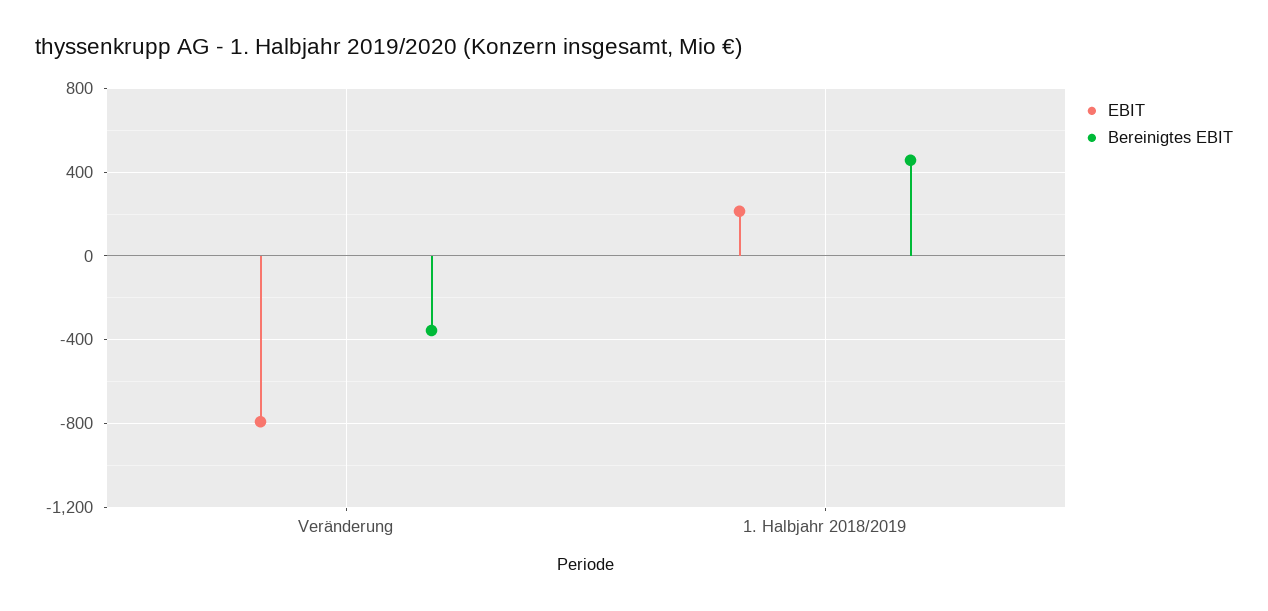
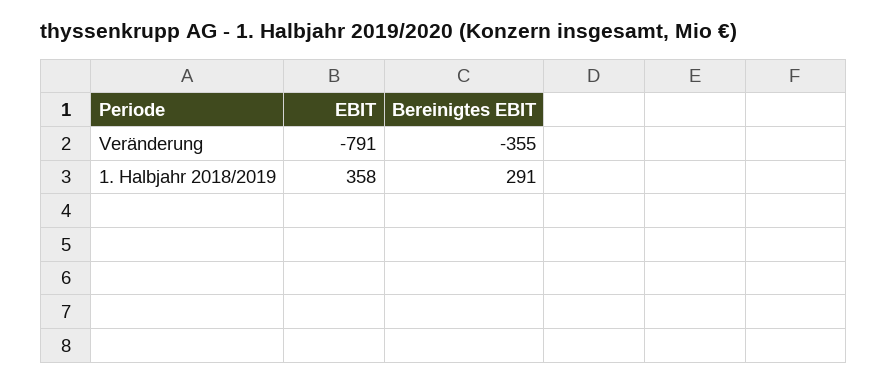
EBIT, 1. Halbjahr 2018/2019: 200 -> 358
Bereinigtes EBIT, 1. Halbjahr 2018/2019: 450 -> 291

